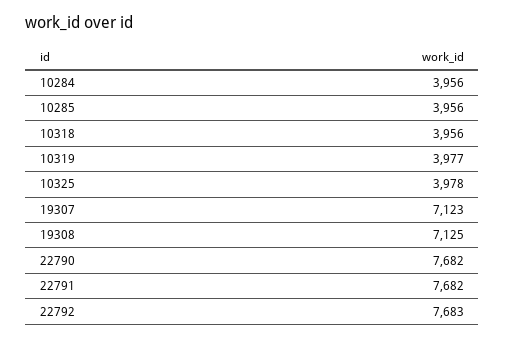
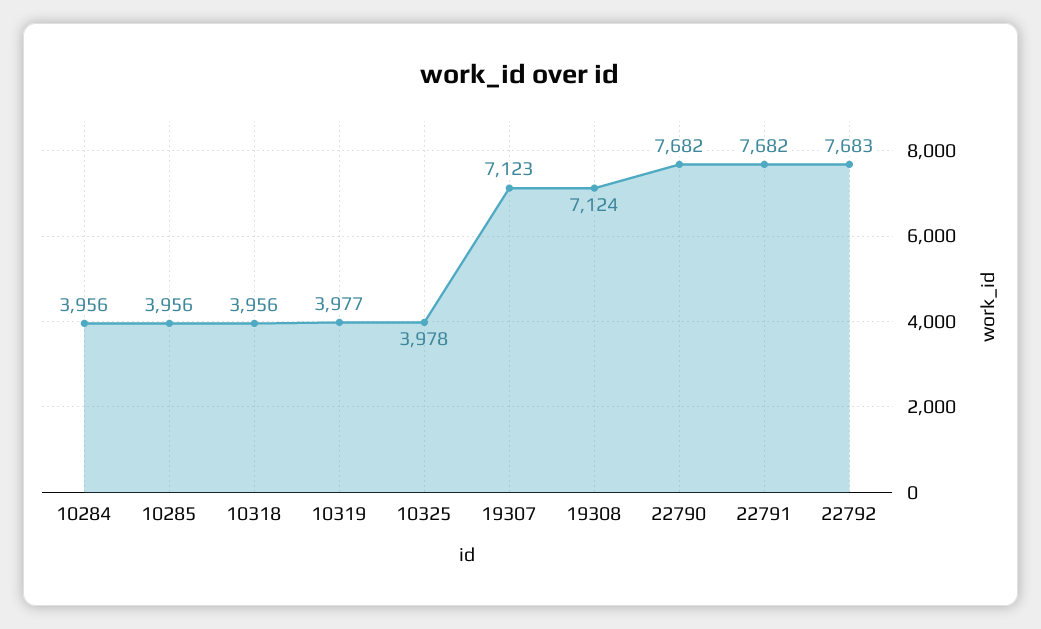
19308: 7125 -> 7124

